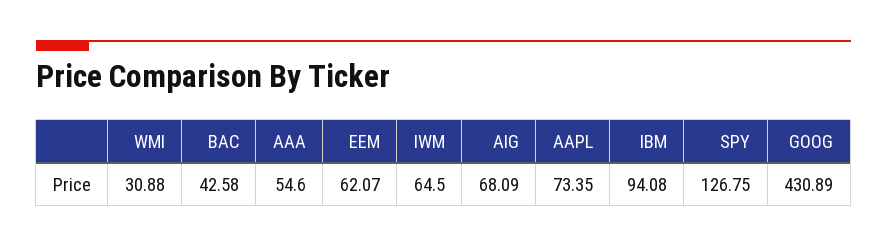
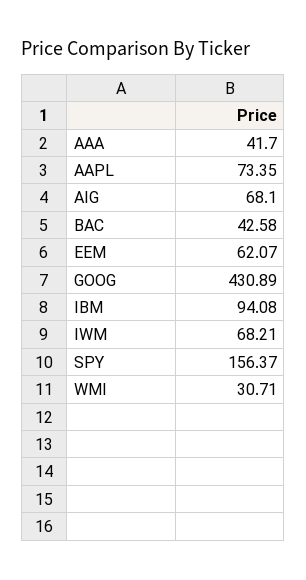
WMI: 30.88 -> 30.71
AAA: 54.6 -> 41.7
IWM: 64.5 -> 68.21
AIG: 68.09 -> 68.1
SPY: 126.75 -> 156.37

